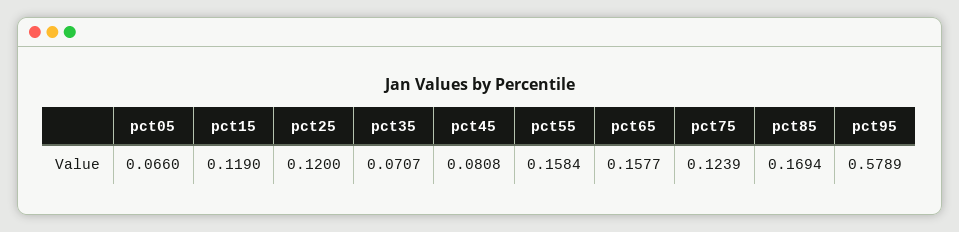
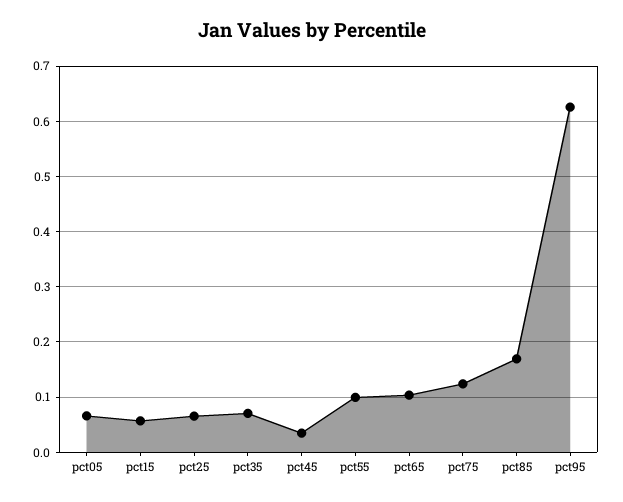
pct15: 0.119 -> 0.06
pct25: 0.12 -> 0.06
pct45: 0.0808 -> 0.04
pct55: 0.1584 -> 0.1
pct65: 0.1577 -> 0.1
pct95: 0.5789 -> 0.62

